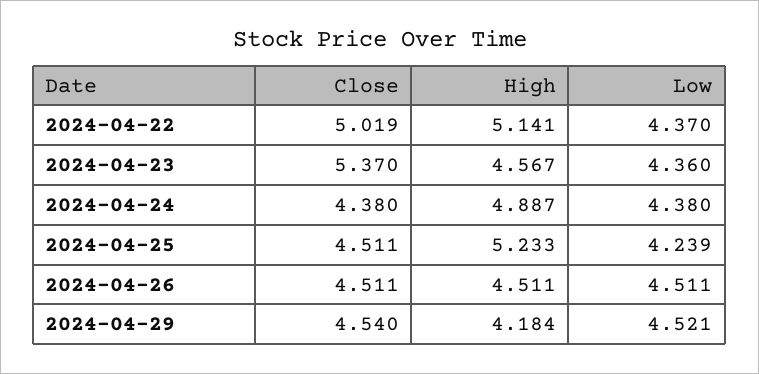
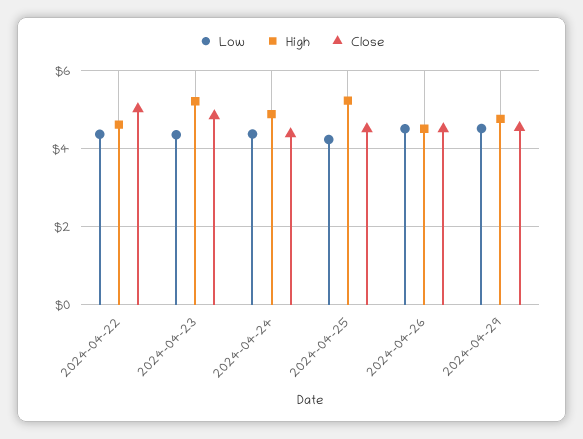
High, 2024-04-22: 5.141 -> 4.6
Close, 2024-04-23: 5.37 -> 4.8
High, 2024-04-23: 4.567 -> 5.2
High, 2024-04-29: 4.184 -> 4.8

